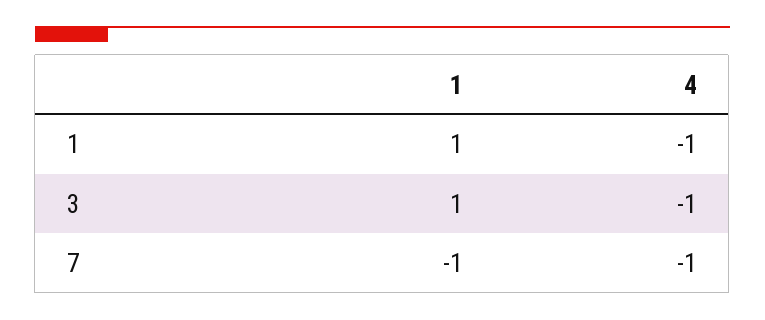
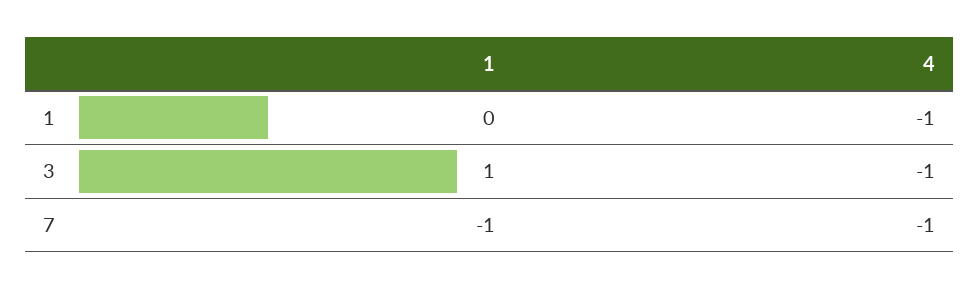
1, 1: 1 -> 0

